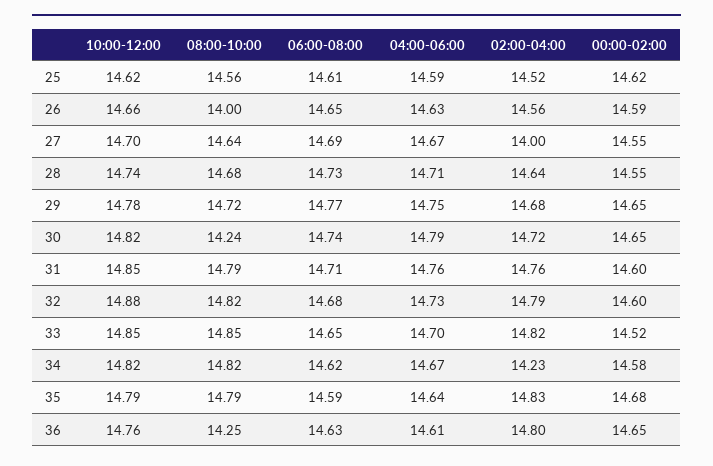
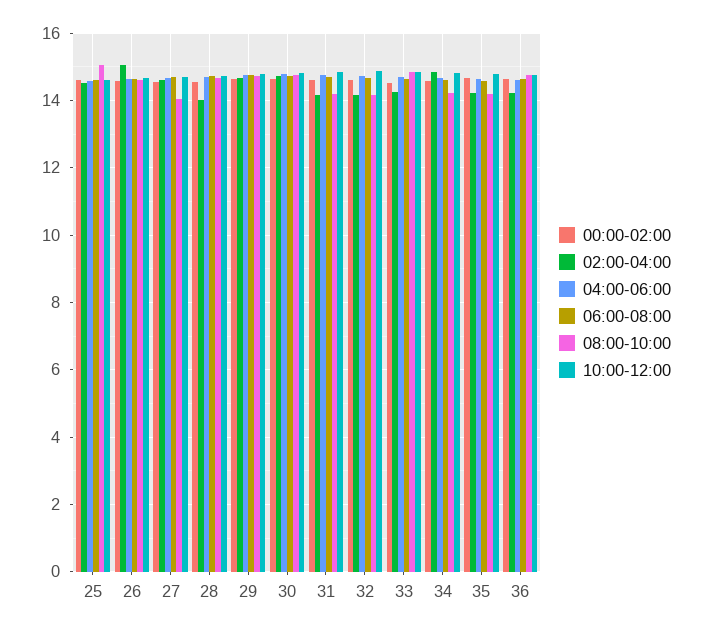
08:00-10:00, 25: 14.56 -> 15
08:00-10:00, 26: 14 -> 14.6
02:00-04:00, 26: 14.56 -> 15
08:00-10:00, 27: 14.64 -> 14
02:00-04:00, 27: 14 -> 14.6
02:00-04:00, 28: 14.64 -> 14
08:00-10:00, 30: 14.24 -> 14.8
08:00-10:00, 31: 14.79 -> 14.2
02:00-04:00, 31: 14.76 -> 14.2
08:00-10:00, 32: 14.82 -> 14.2
02:00-04:00, 32: 14.79 -> 14.2
02:00-04:00, 33: 14.82 -> 14.2
08:00-10:00, 34: 14.82 -> 14.2
02:00-04:00, 34: 14.23 -> 14.8
08:00-10:00, 35: 14.79 -> 14.2
02:00-04:00, 35: 14.83 -> 14.2
08:00-10:00, 36: 14.25 -> 14.8
02:00-04:00, 36: 14.8 -> 14.2

